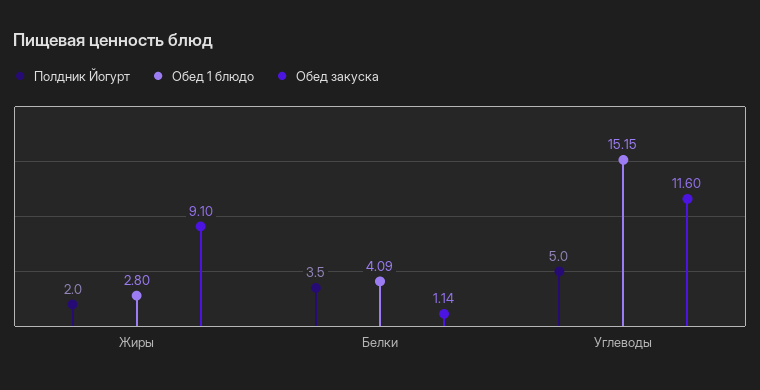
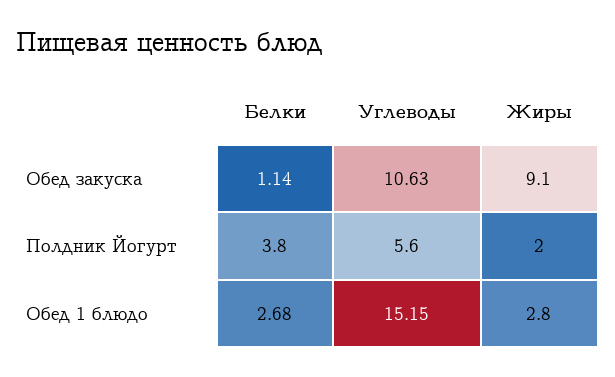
Полдник Йогурт, Белки: 3.5 -> 3.8
Обед 1 блюдо, Белки: 4.09 -> 2.68
Полдник Йогурт, Углеводы: 5 -> 5.6
Обед закуска, Углеводы: 11.6 -> 10.63

